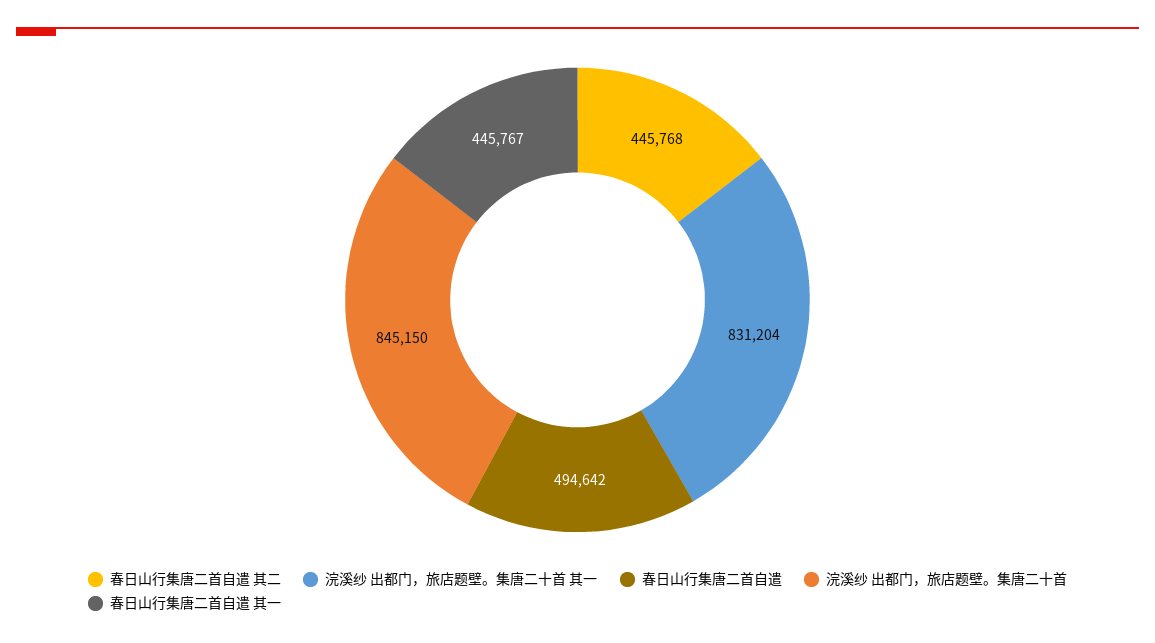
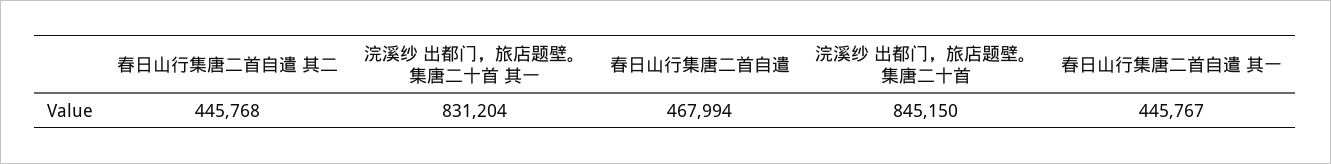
春日山行集唐二首自遣: 494642 -> 467994

